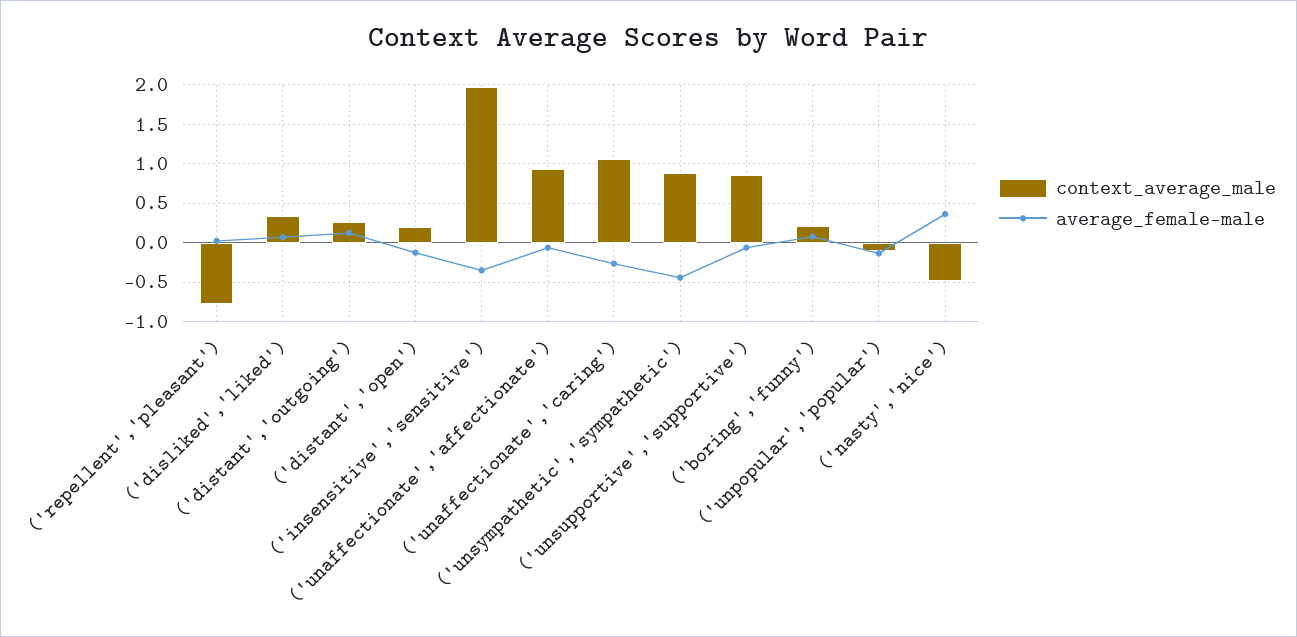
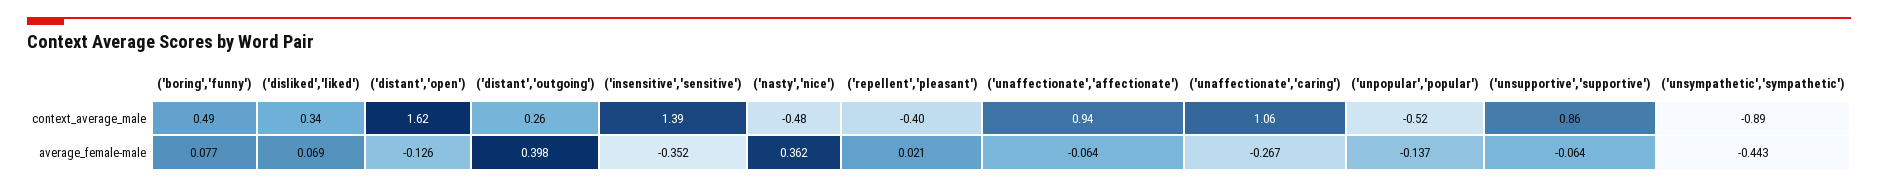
context_average_male, ('repellent','pleasant'): -0.8 -> -0.4
average_female-male, ('distant','outgoing'): 0.1 -> 0.398
context_average_male, ('distant','open'): 0.2 -> 1.62
context_average_male, ('insensitive','sensitive'): 2 -> 1.39
context_average_male, ('unsympathetic','sympathetic'): 0.9 -> -0.89
context_average_male, ('boring','funny'): 0.2 -> 0.49
context_average_male, ('unpopular','popular'): -0.1 -> -0.52

